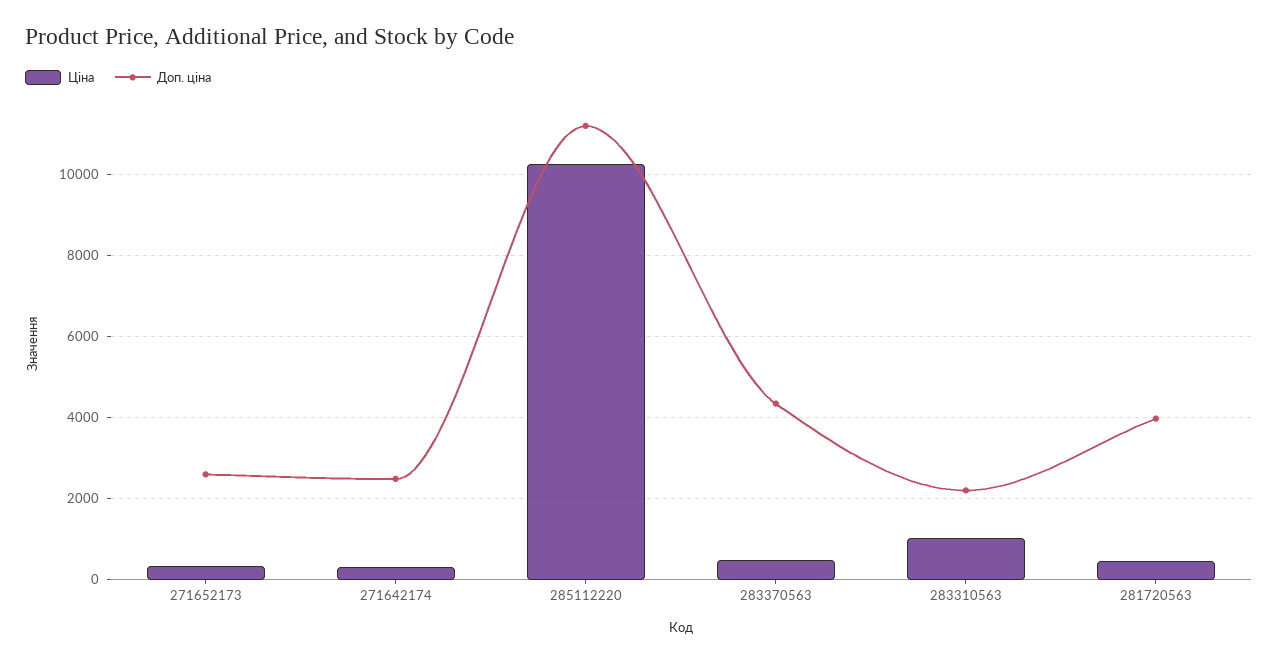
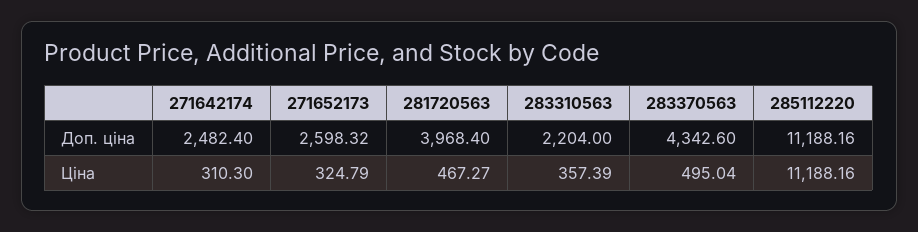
Ціна, 285112220: 10200 -> 11188.16
Ціна, 283310563: 1000 -> 357.39

